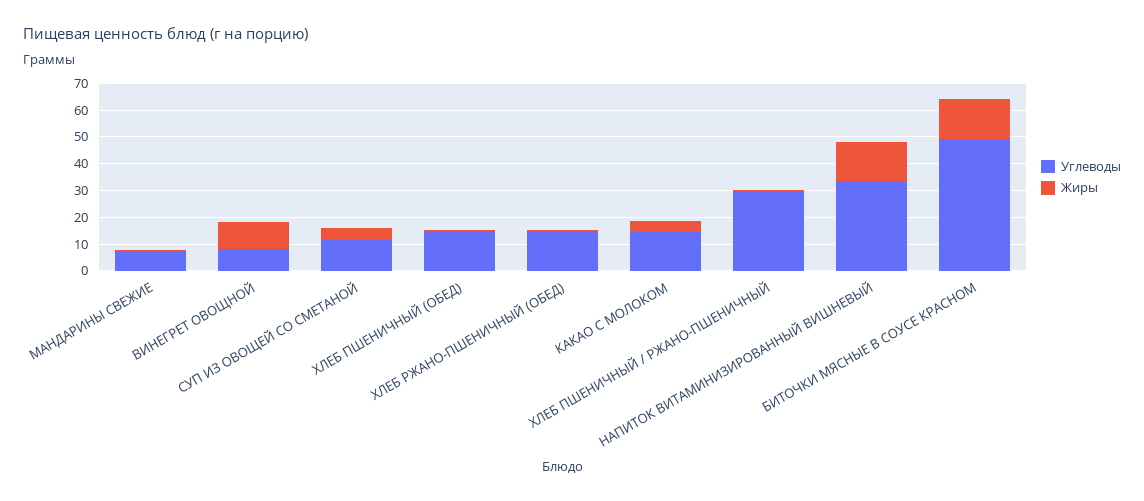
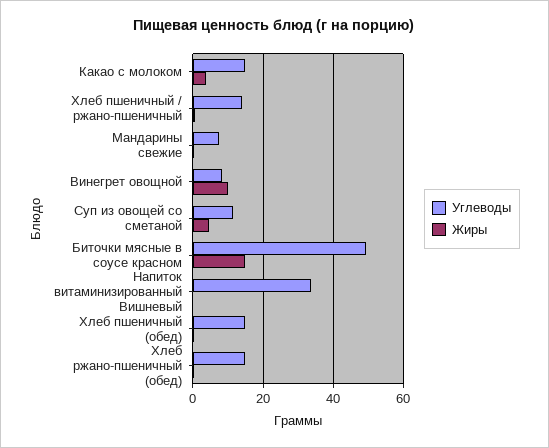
Углеводы, ХЛЕБ ПШЕНИЧНЫЙ / РЖАНО-ПШЕНИЧНЫЙ: 30 -> 14
Жиры, НАПИТОК ВИТАМИНИЗИРОВАННЫЙ ВИШНЕВЫЙ: 15 -> 0

